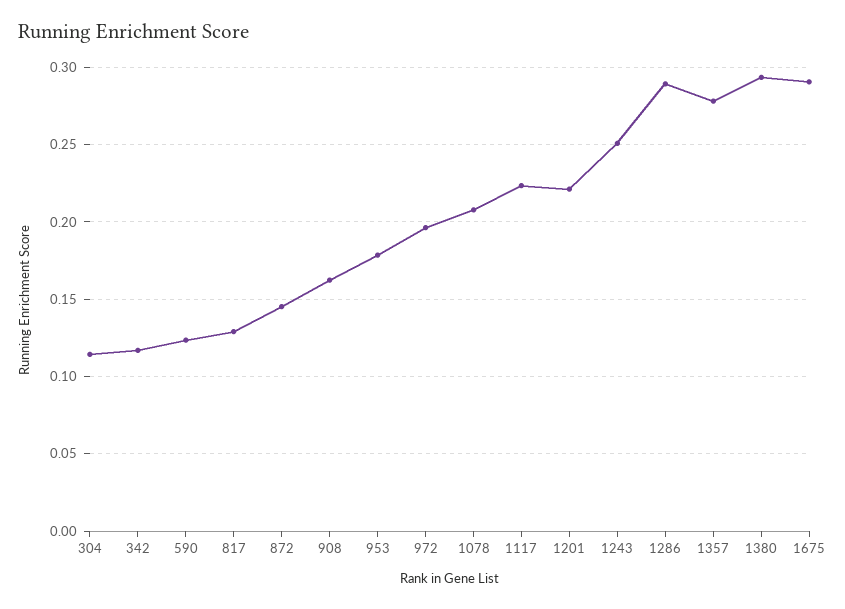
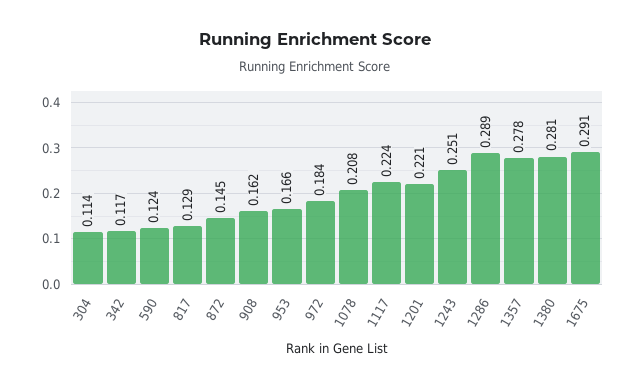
953: 0.18 -> 0.166
972: 0.195 -> 0.184
1380: 0.295 -> 0.281

